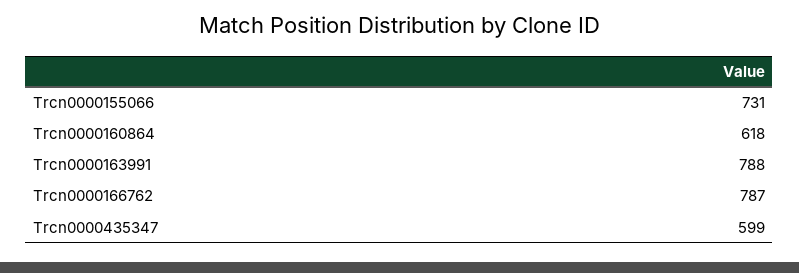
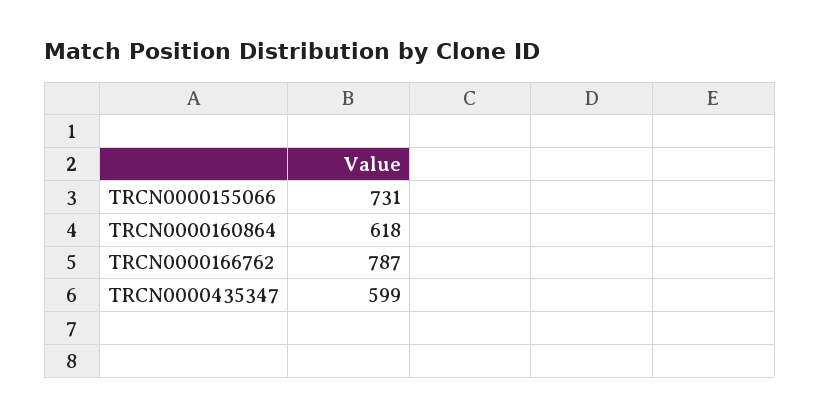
Trcn0000163991: 788 -> none

